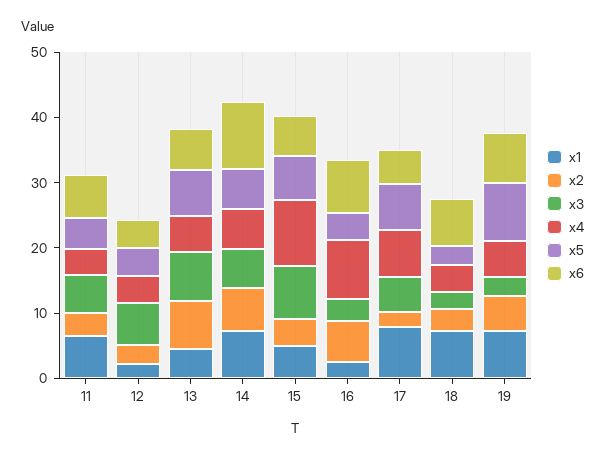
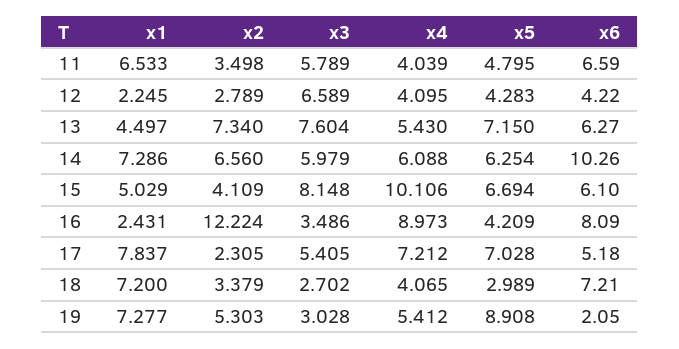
x2, 16: 6 -> 12.224
x6, 19: 8 -> 2.05

